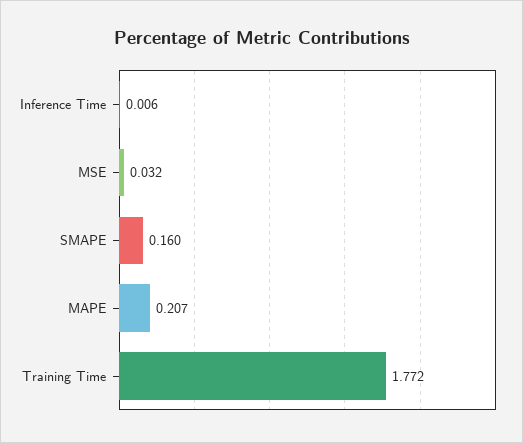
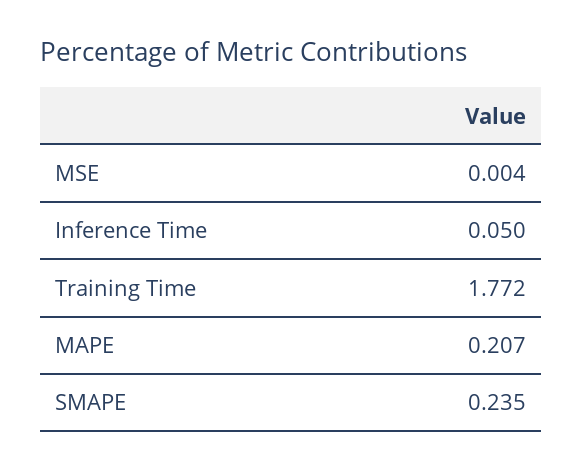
Inference Time: 0.006 -> 0.05
MSE: 0.032 -> 0.004
SMAPE: 0.16 -> 0.235

